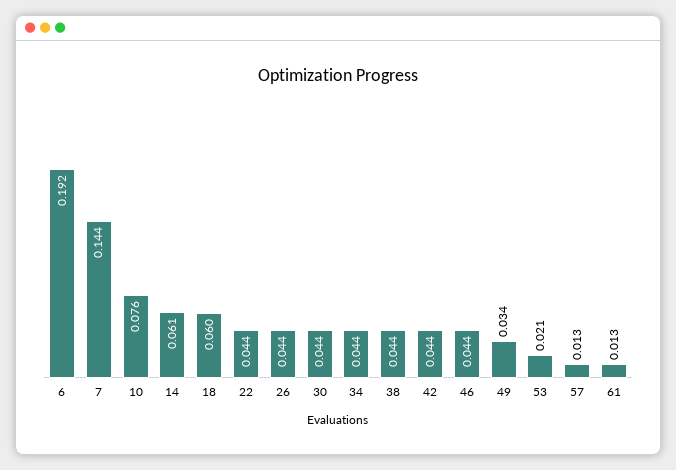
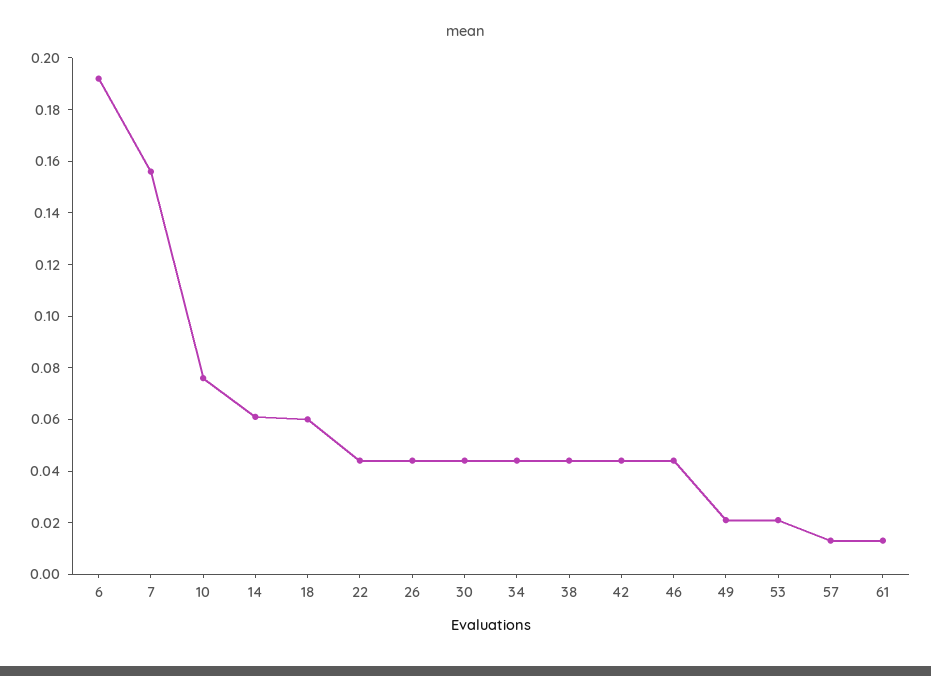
7: 0.144 -> 0.155
49: 0.034 -> 0.02

